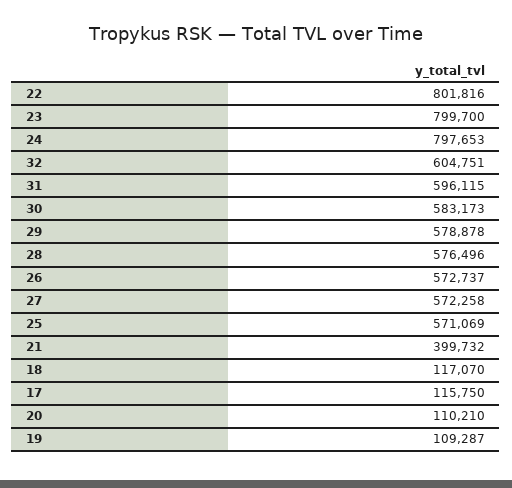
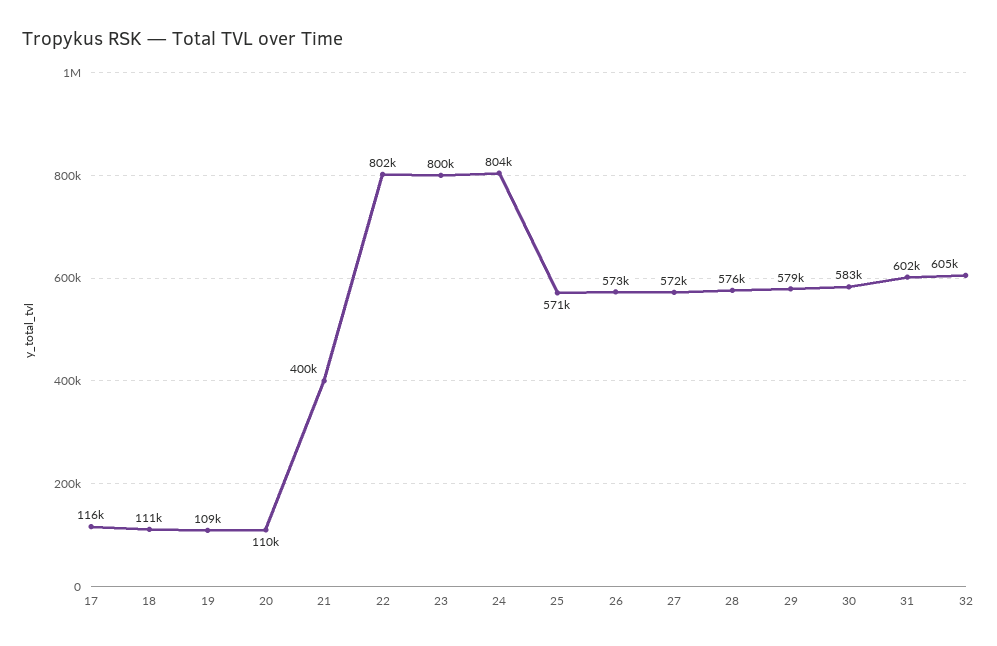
24: 797653 -> 804000
31: 596115 -> 602000
18: 117070 -> 111000

